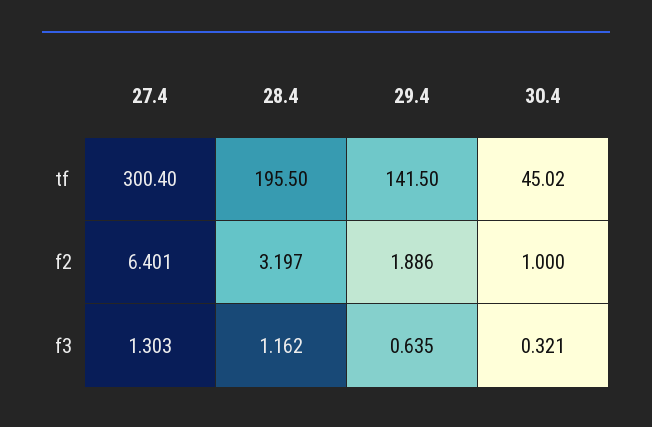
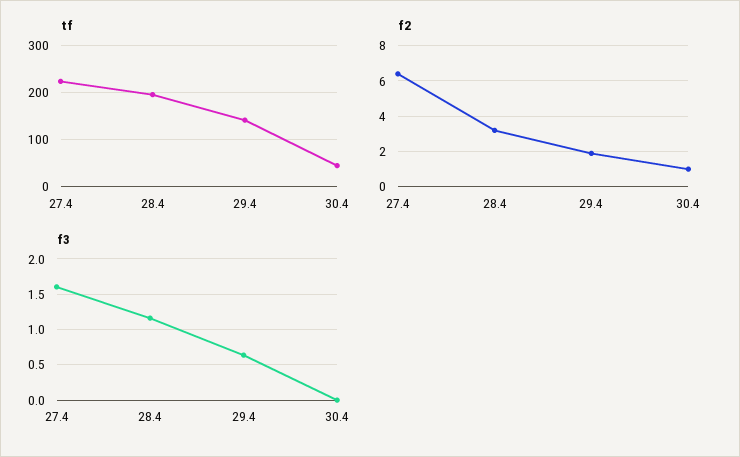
tf, 27.4: 300.4 -> 220
f3, 27.4: 1.303 -> 1.6
f3, 30.4: 0.321 -> 0

